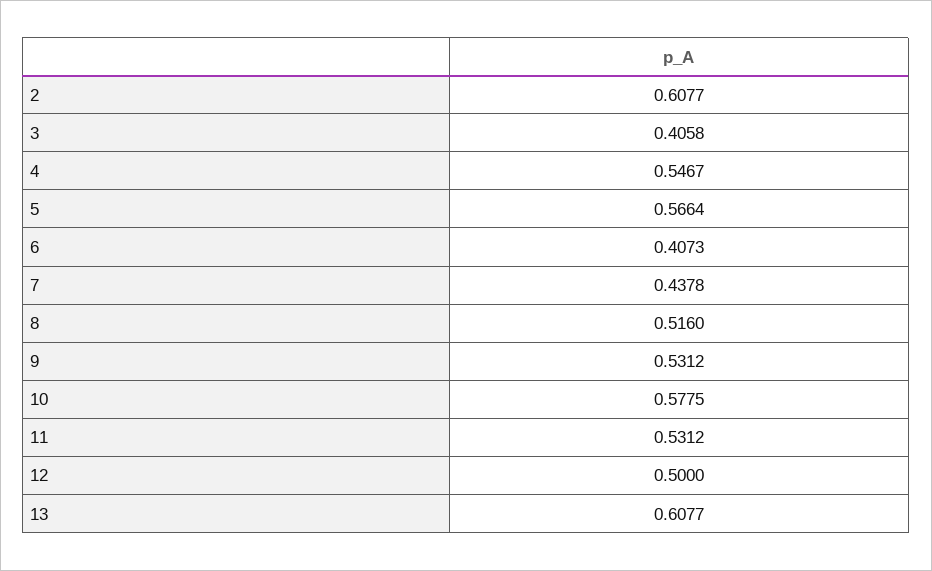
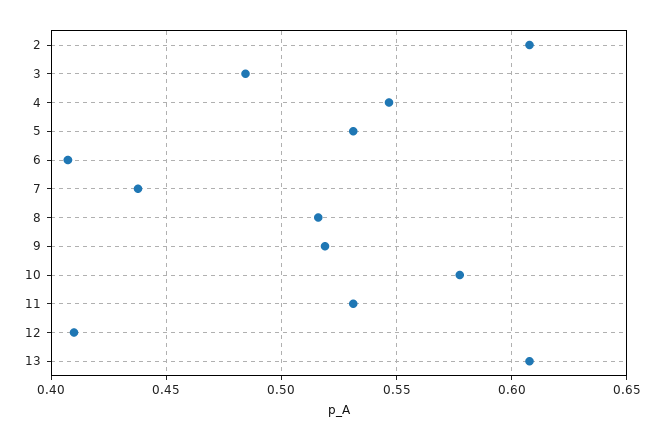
3: 0.4058 -> 0.485
5: 0.5664 -> 0.53
9: 0.5312 -> 0.52
12: 0.5 -> 0.41

